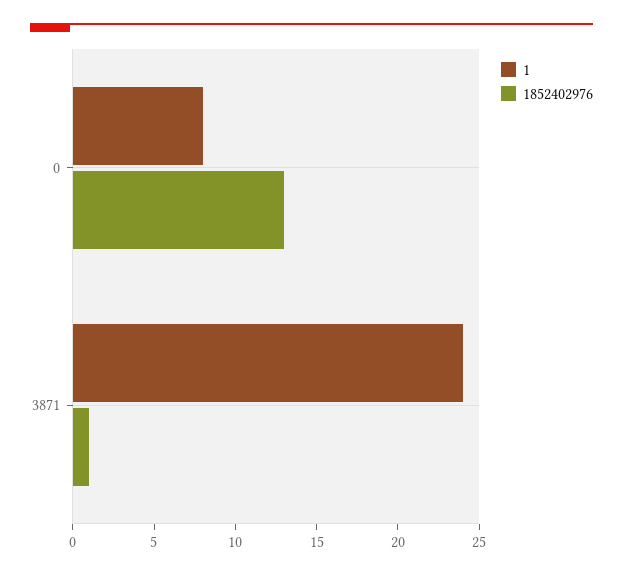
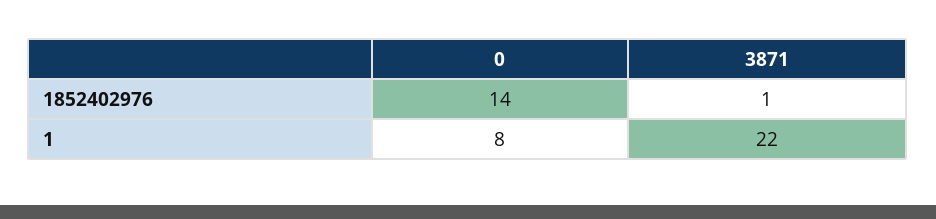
1852402976, 0: 13 -> 14
1, 3871: 24 -> 22

